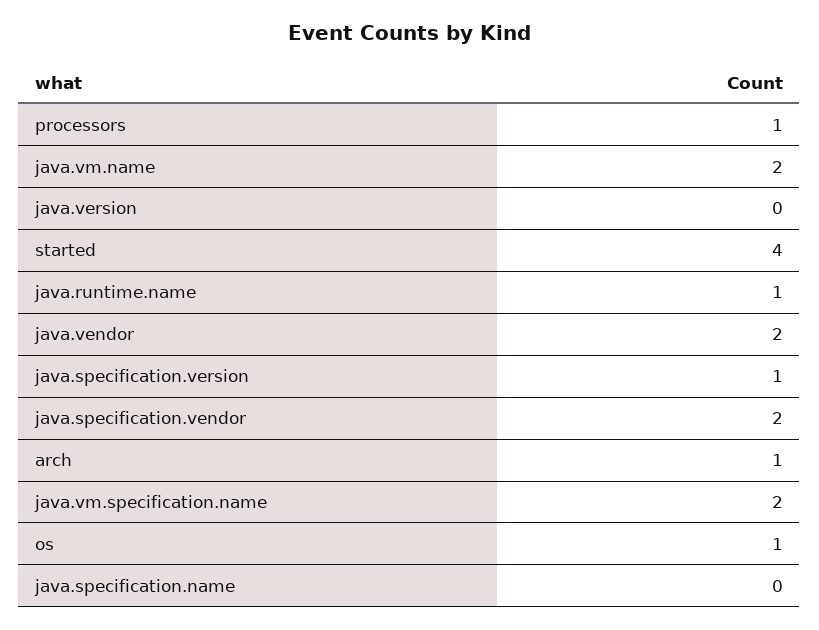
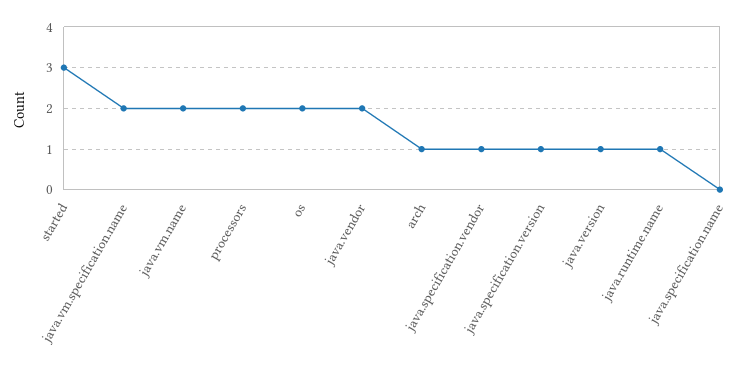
processors: 1 -> 2
java.version: 0 -> 1
started: 4 -> 3
java.specification.vendor: 2 -> 1
os: 1 -> 2

